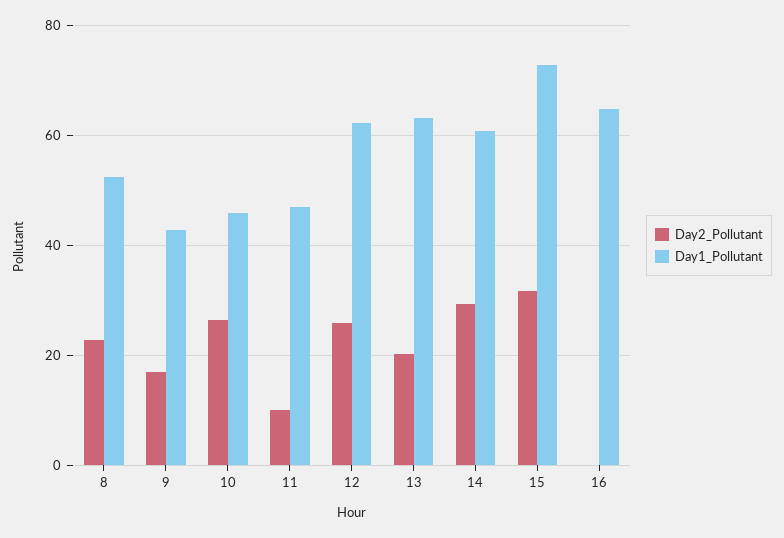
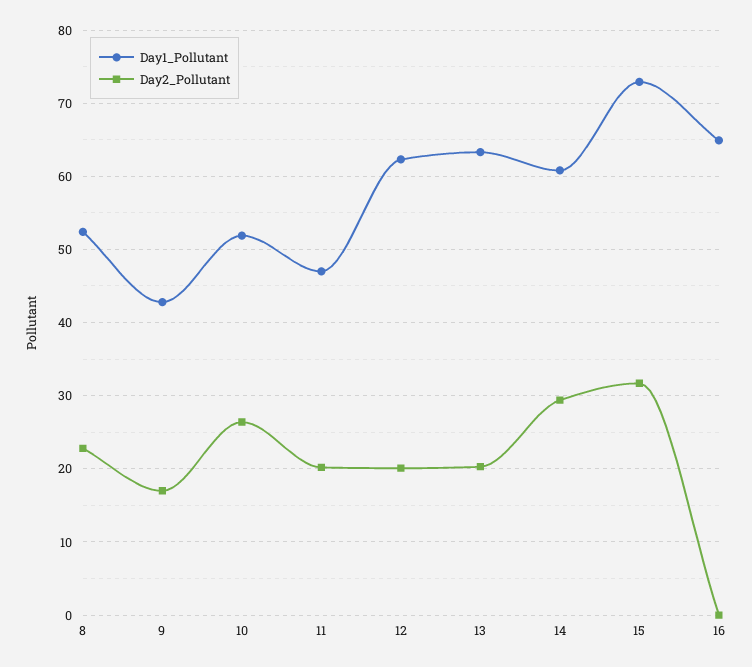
Day1_Pollutant, 10: 46 -> 52
Day2_Pollutant, 11: 10 -> 20
Day2_Pollutant, 12: 26 -> 20

